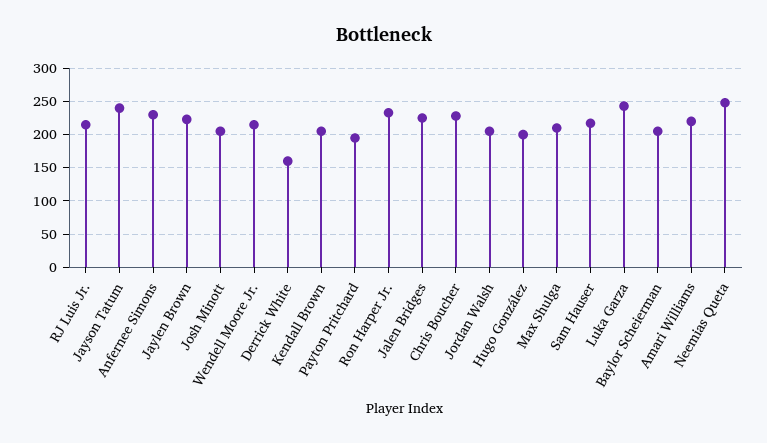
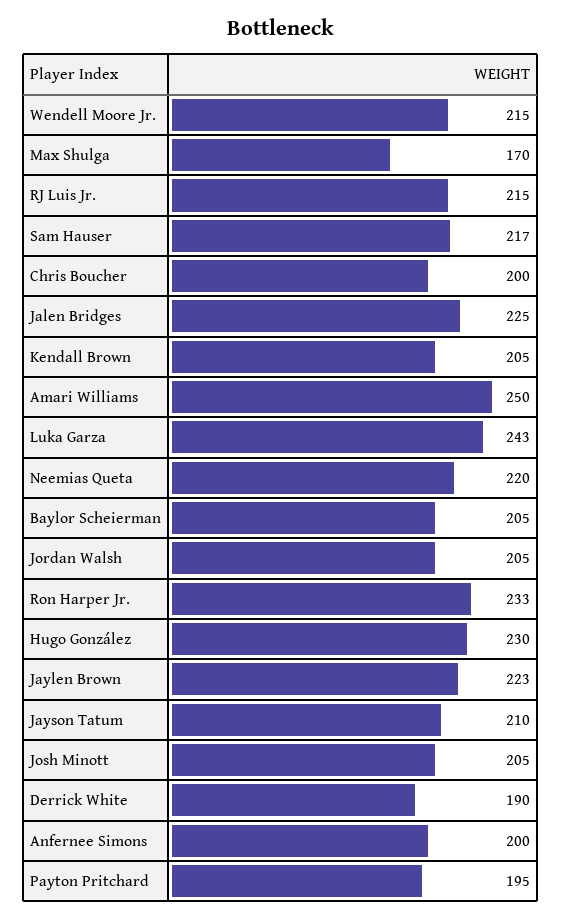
Jayson Tatum: 240 -> 210
Anfernee Simons: 230 -> 200
Derrick White: 160 -> 190
Chris Boucher: 230 -> 200
Hugo González: 200 -> 230
Max Shulga: 210 -> 170
Amari Williams: 220 -> 250
Neemias Queta: 250 -> 220

